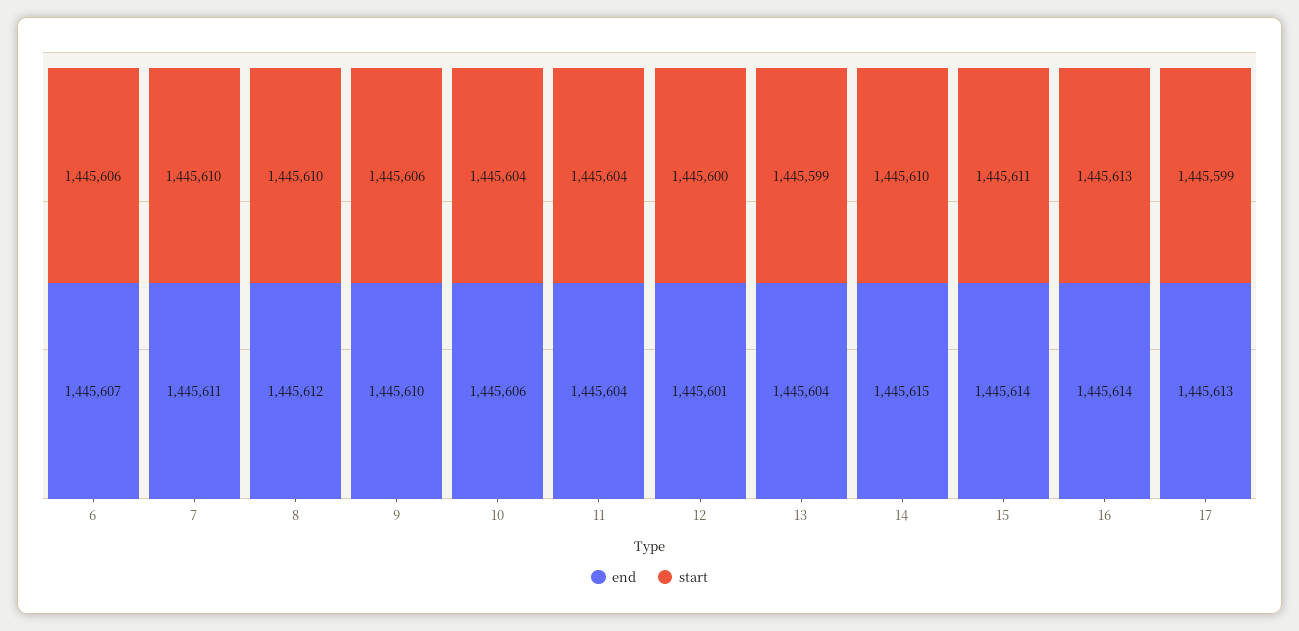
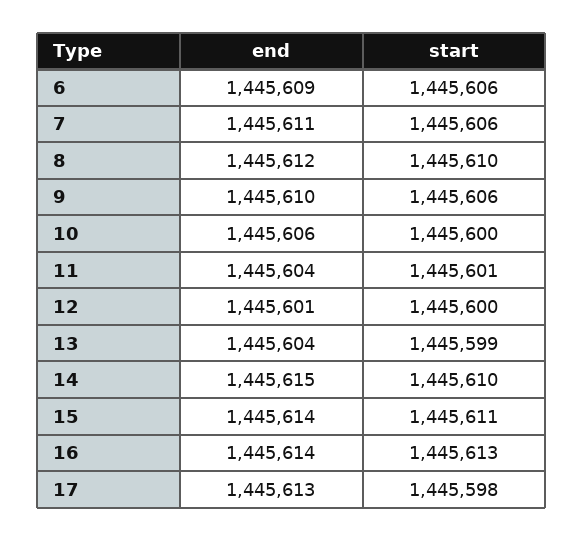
end, 6: 1445607 -> 1445609
start, 7: 1445610 -> 1445606
start, 10: 1445604 -> 1445600
start, 11: 1445604 -> 1445601
start, 17: 1445599 -> 1445598

